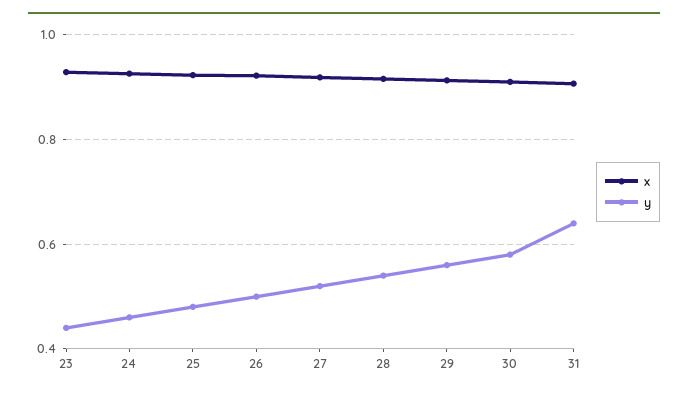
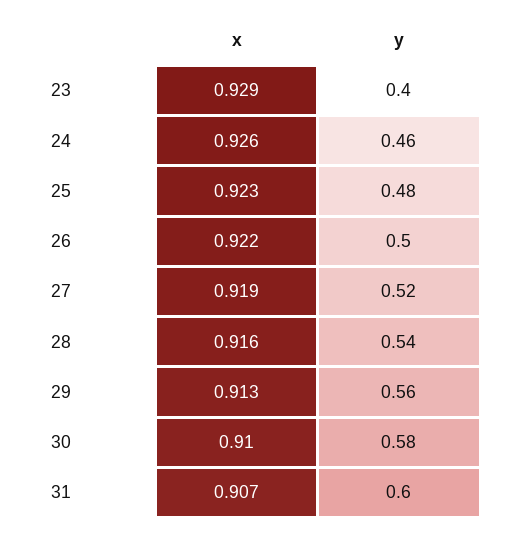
y, 23: 0.44 -> 0.4
y, 31: 0.64 -> 0.6

